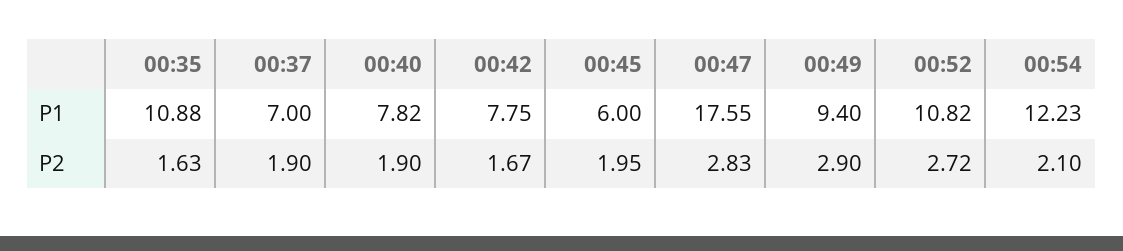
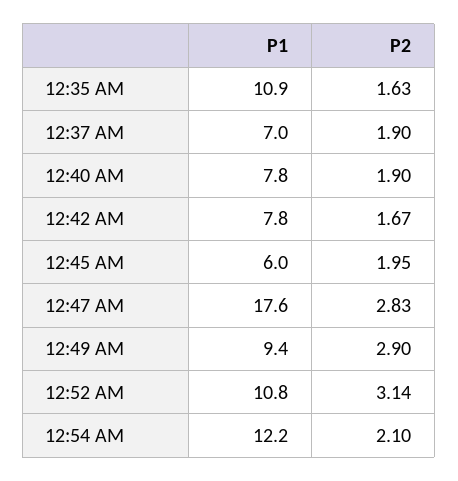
00:52, P2: 2.72 -> 3.14

